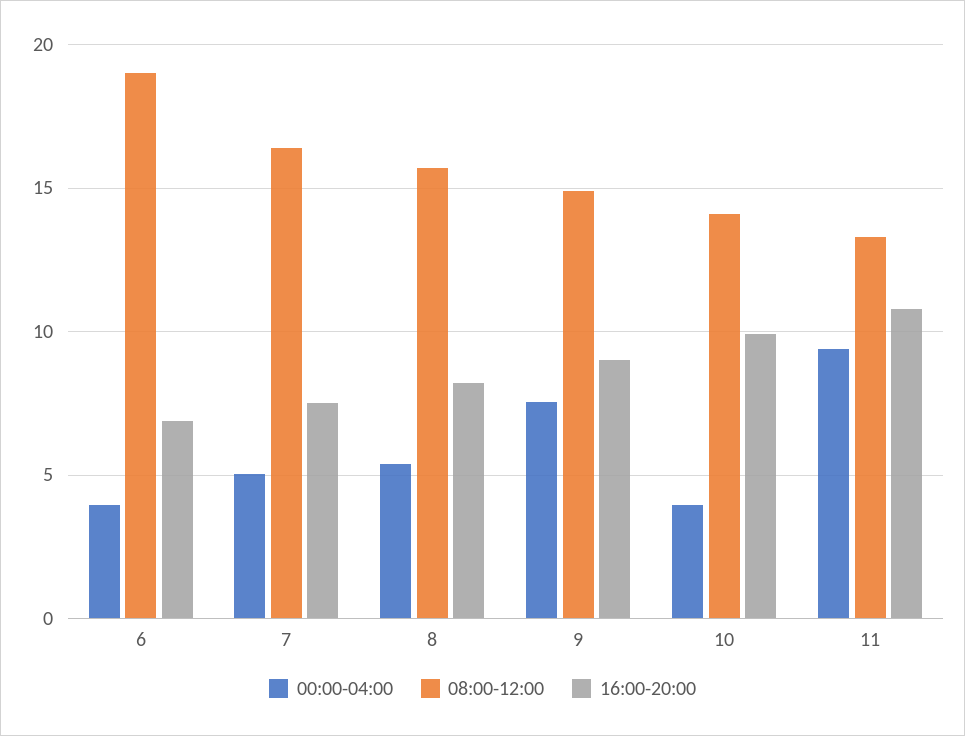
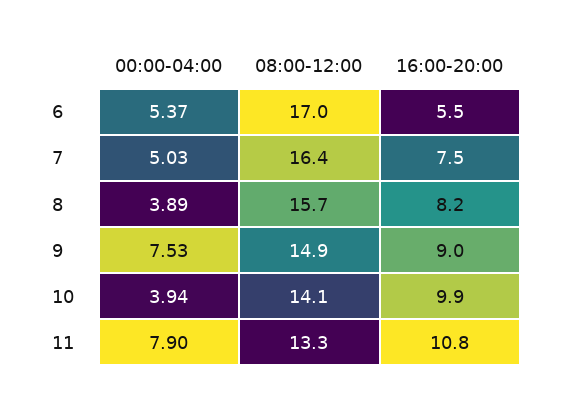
00:00-04:00, 6: 4 -> 5.37
08:00-12:00, 6: 19 -> 17
16:00-20:00, 6: 7 -> 5.5
00:00-04:00, 8: 5.5 -> 3.89
00:00-04:00, 11: 9.5 -> 7.9

